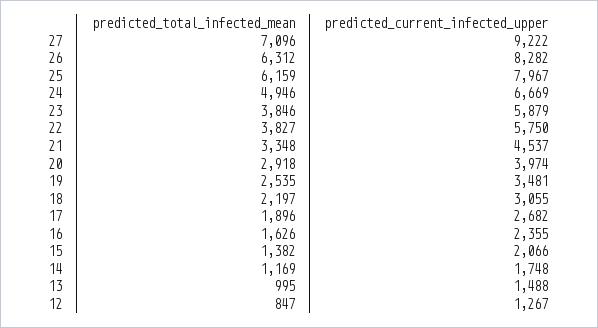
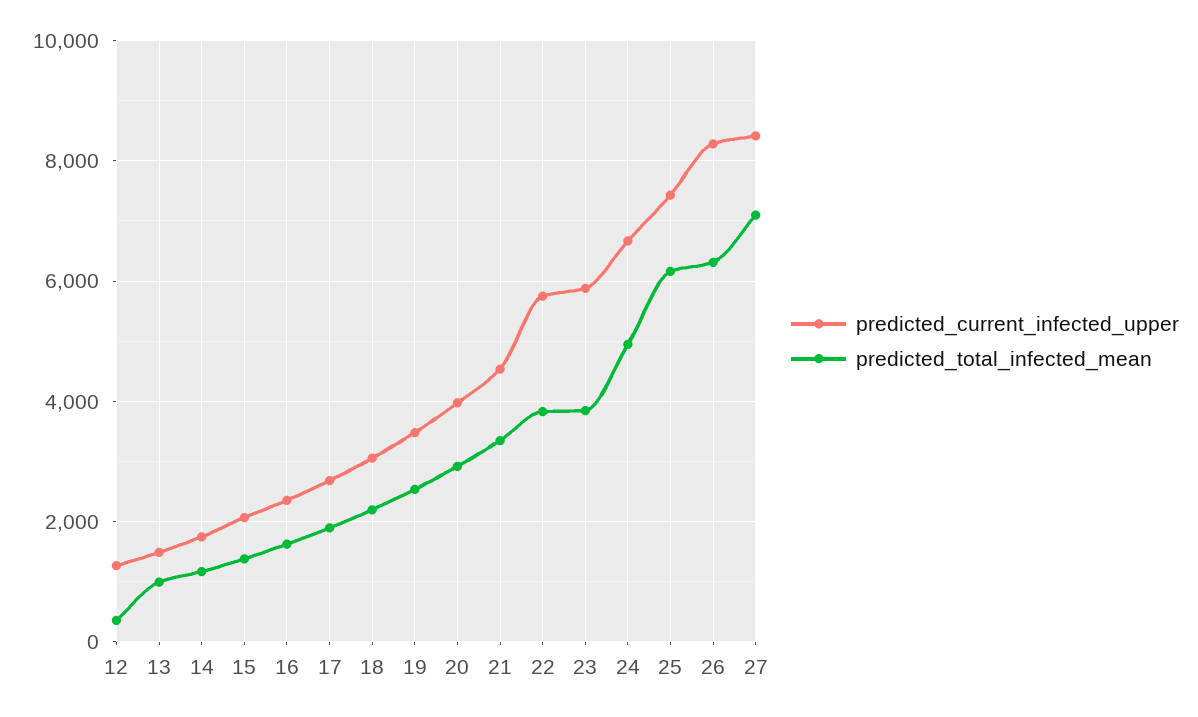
predicted_current_infected_upper, 27: 9222 -> 8400
predicted_current_infected_upper, 25: 7967 -> 7400
predicted_total_infected_mean, 12: 847 -> 400

